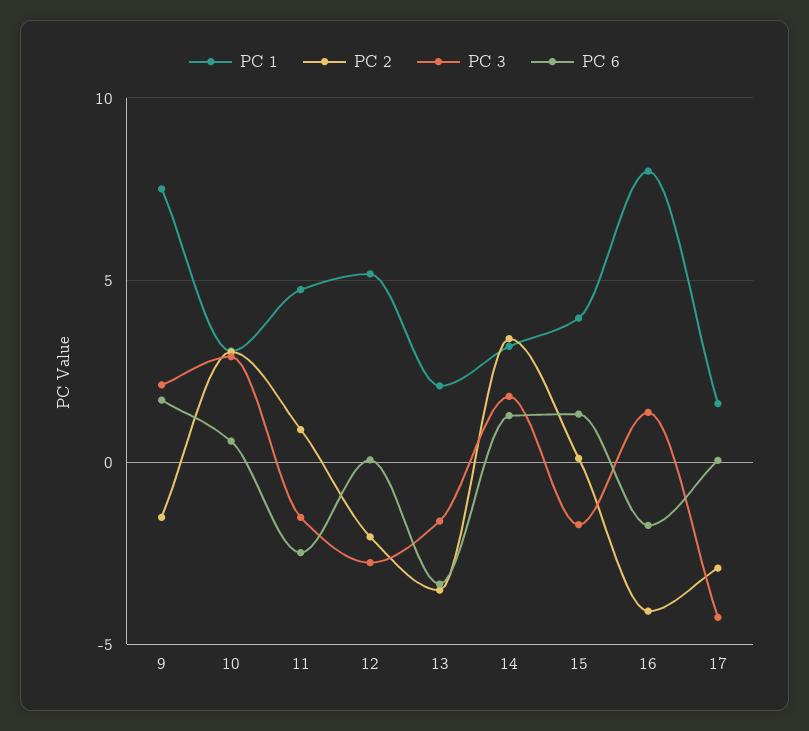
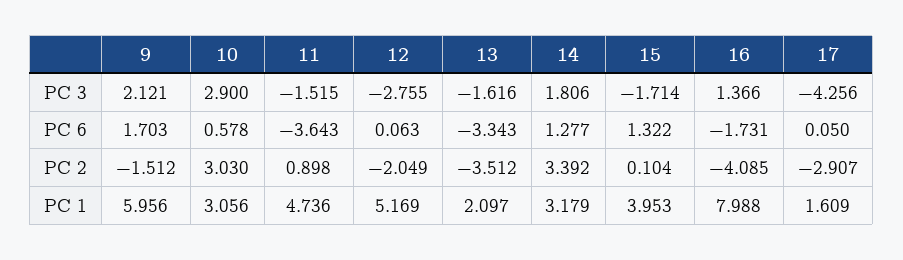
PC 1, 9: 7.5 -> 5.956
PC 6, 11: -2.5 -> -3.643

